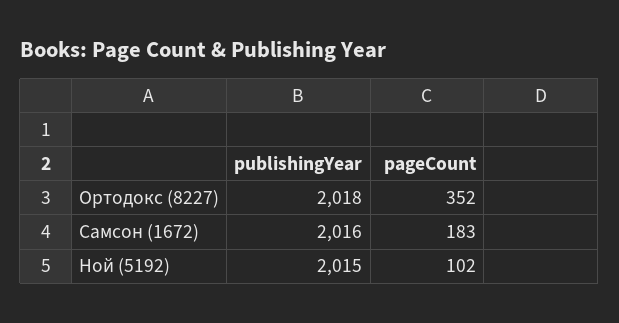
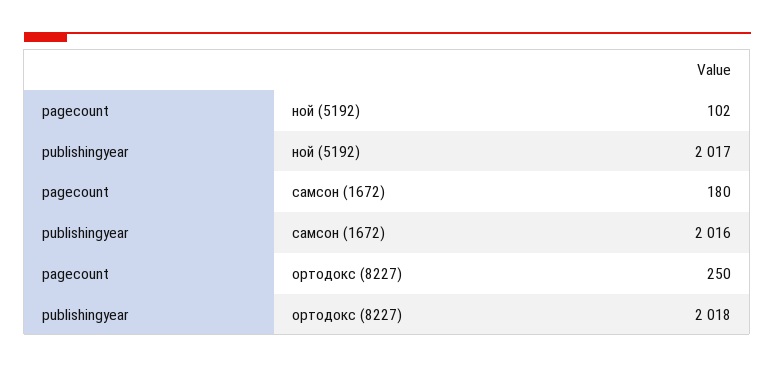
pageCount, Ортодокс (8227): 352 -> 250
pageCount, Самсон (1672): 183 -> 180
publishingYear, Ной (5192): 2015 -> 2017

